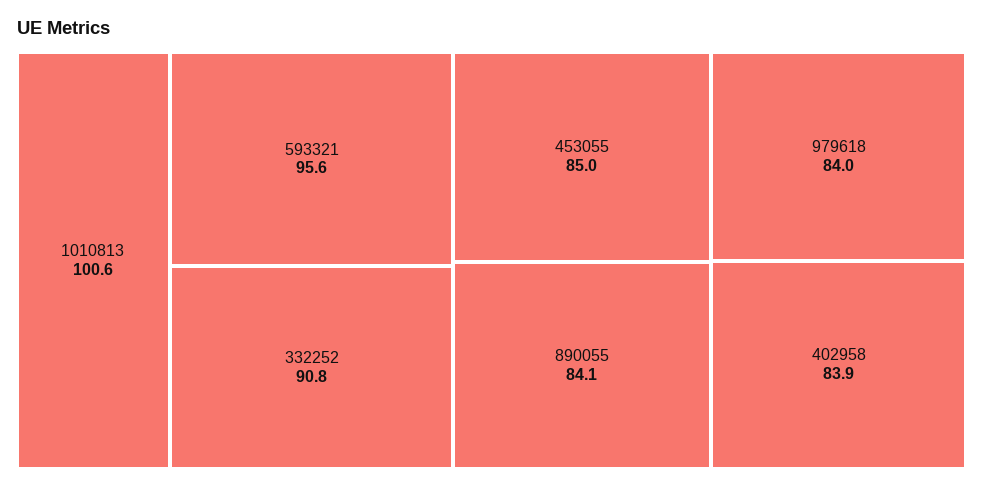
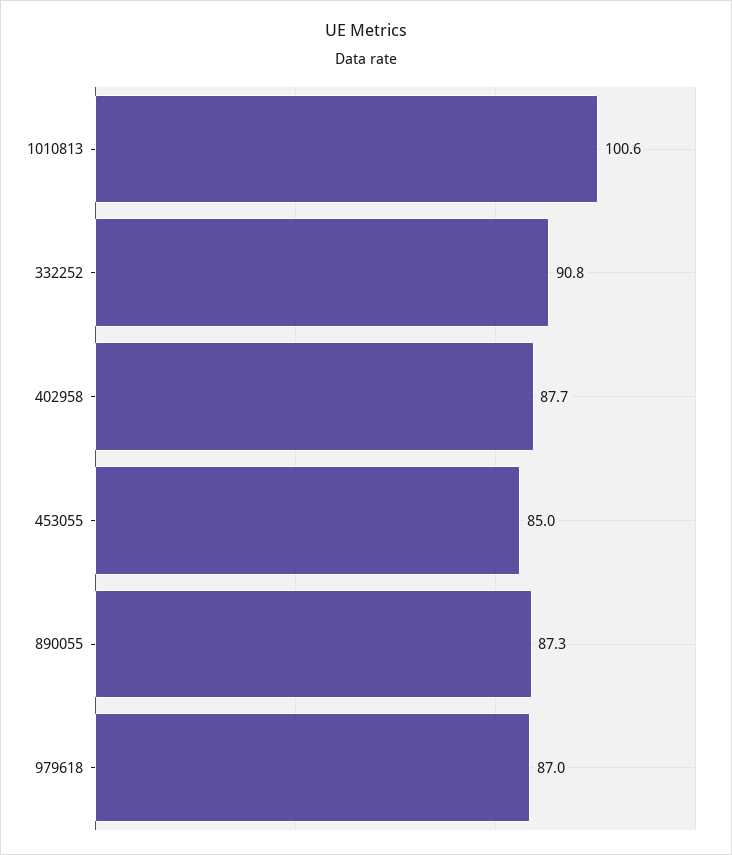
593321: 95.6 -> none
890055: 84.1 -> 87.3
979618: 84 -> 87
402958: 83.9 -> 87.7

